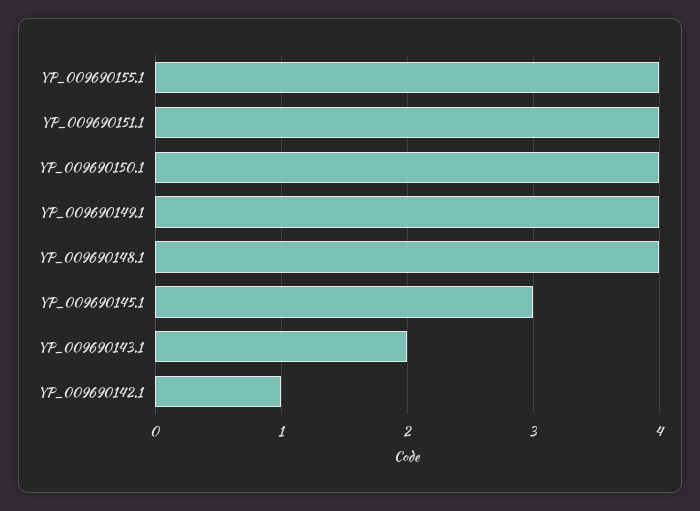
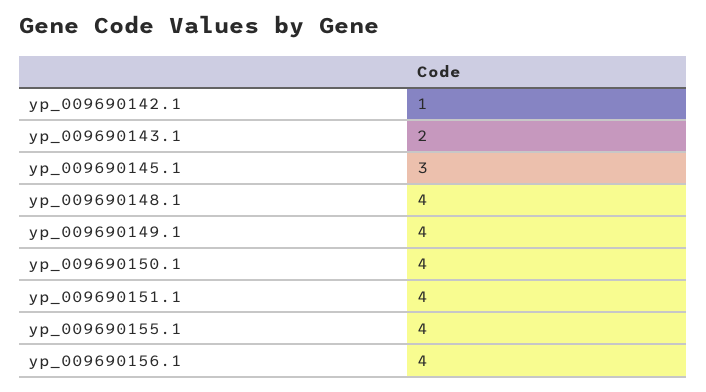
yp_009690156.1: none -> 4

